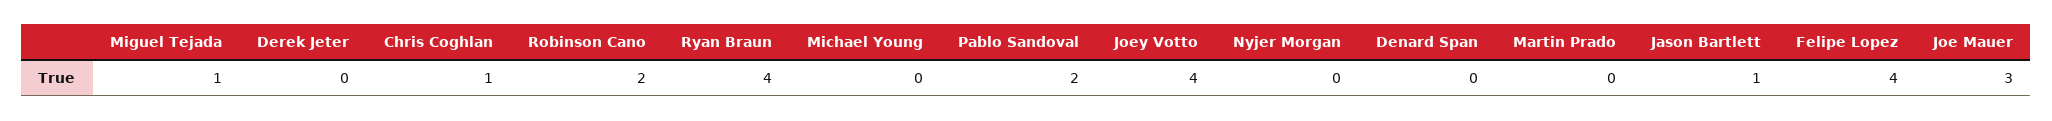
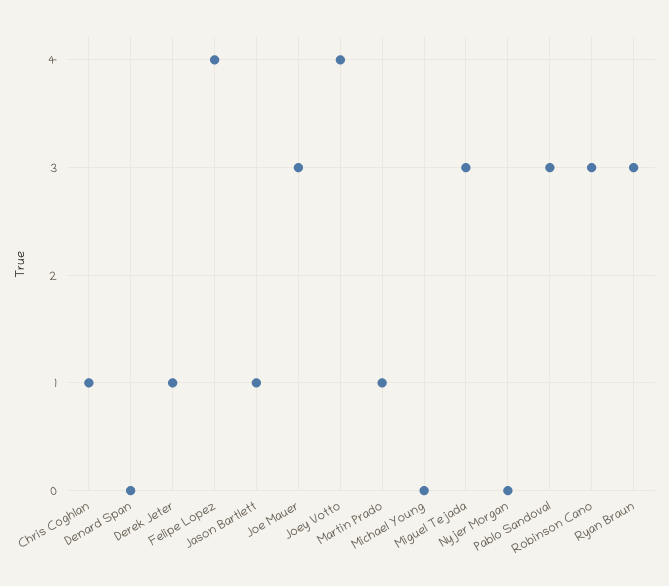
Miguel Tejada: 1 -> 3
Derek Jeter: 0 -> 1
Robinson Cano: 2 -> 3
Ryan Braun: 4 -> 3
Pablo Sandoval: 2 -> 3
Martin Prado: 0 -> 1

